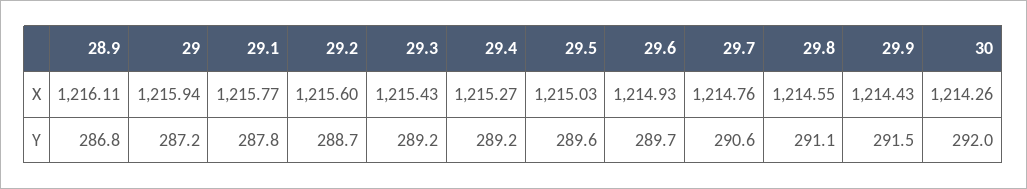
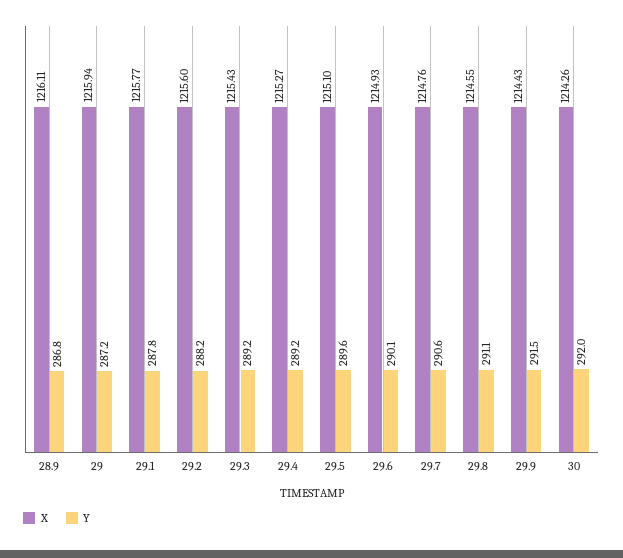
X, 29.5: 1215.03 -> 1215.1
Y, 29.2: 288.7 -> 288.2
Y, 29.6: 289.7 -> 290.1

